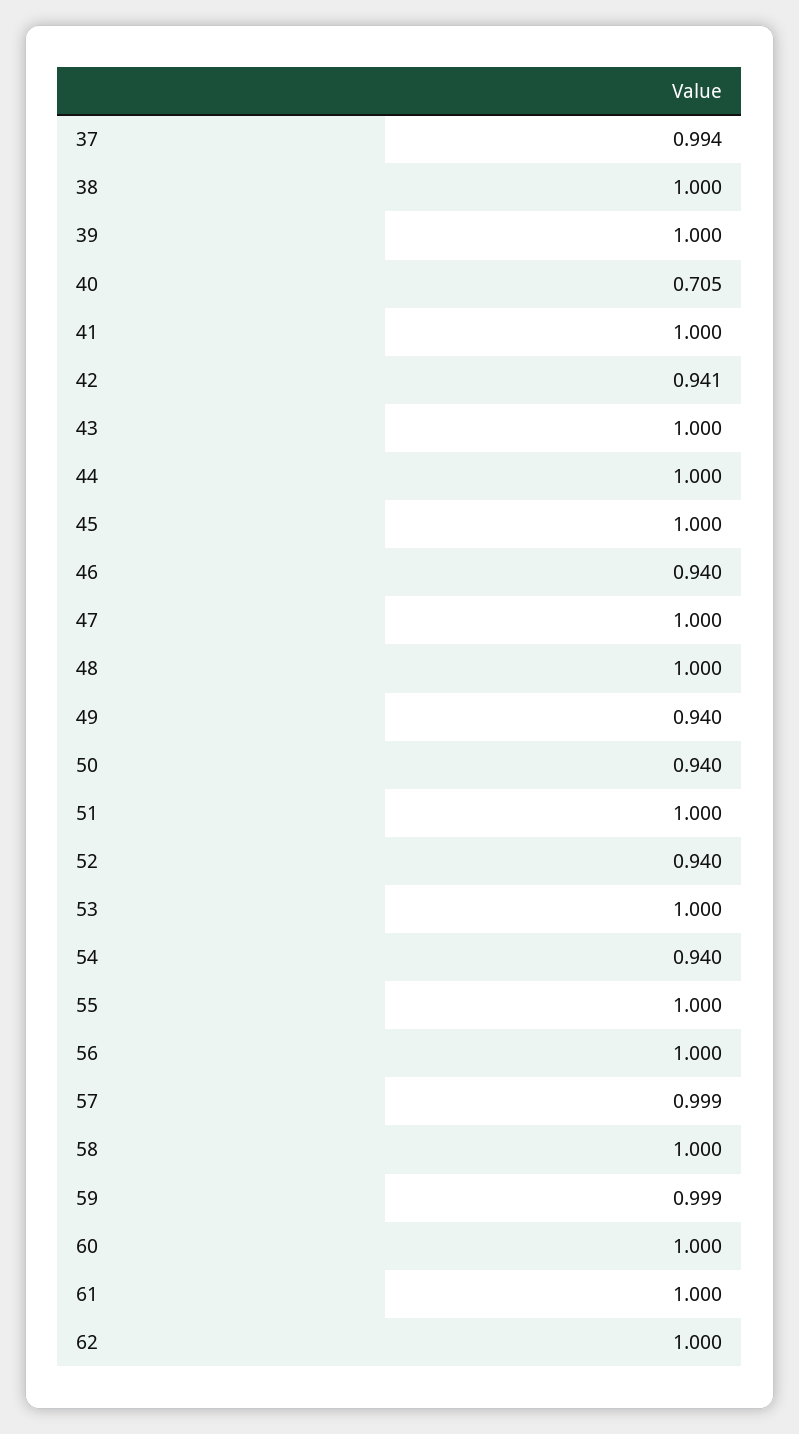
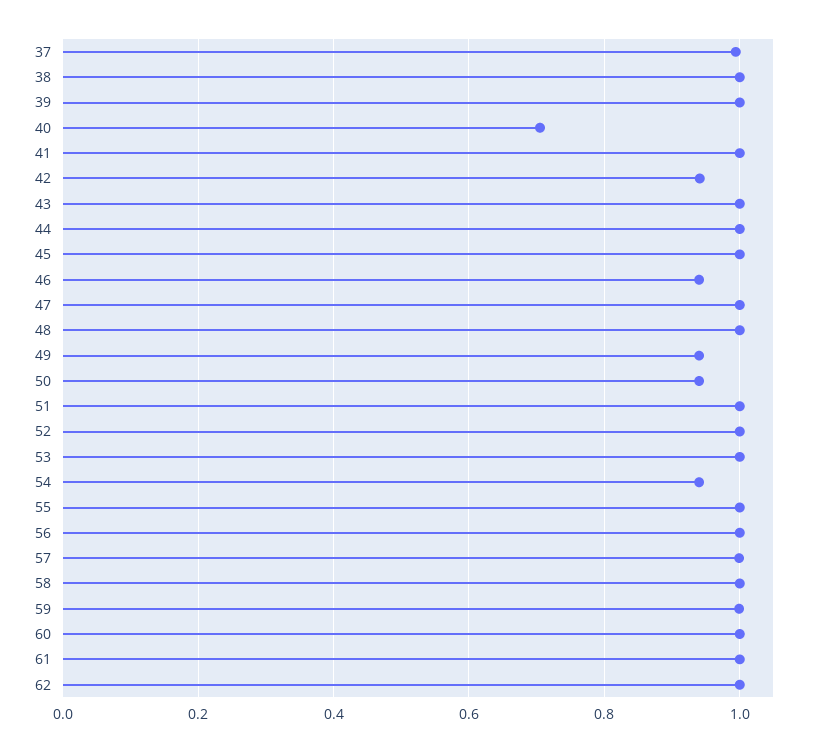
52: 0.94 -> 1

